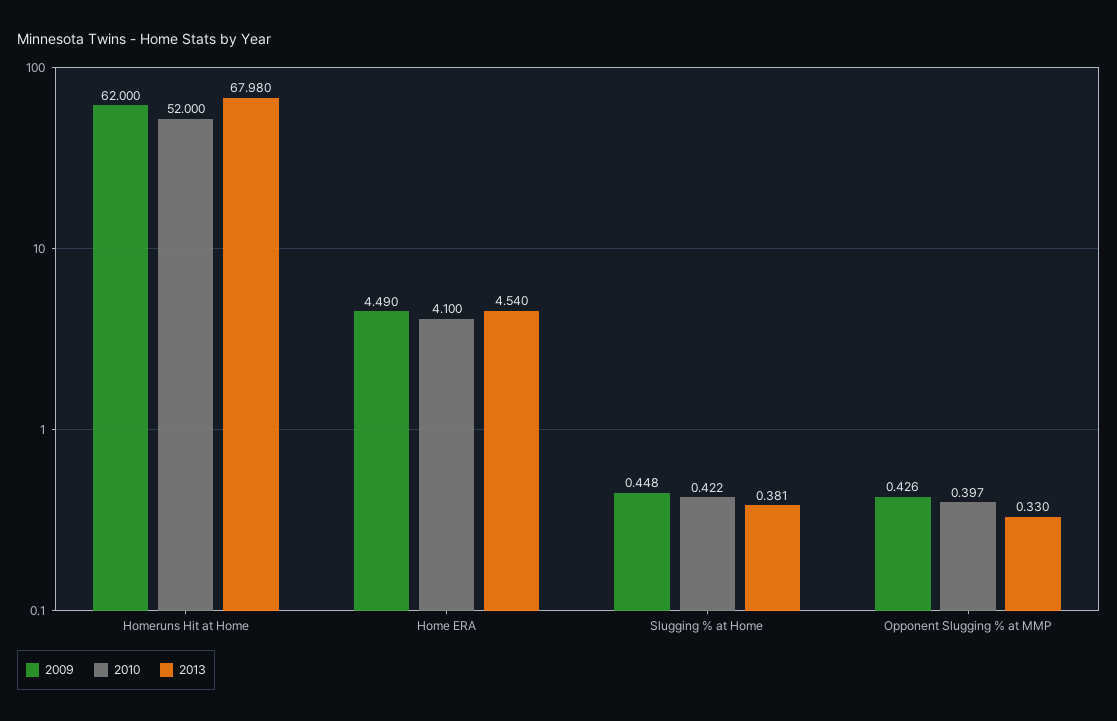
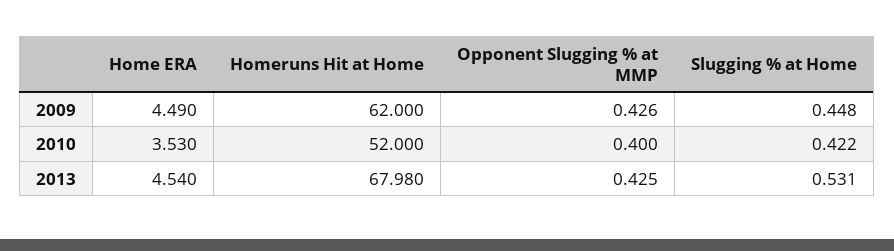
2010, Home ERA: 4.1 -> 3.53
2013, Slugging % at Home: 0.381 -> 0.531
2010, Opponent Slugging % at MMP: 0.397 -> 0.4
2013, Opponent Slugging % at MMP: 0.33 -> 0.425

